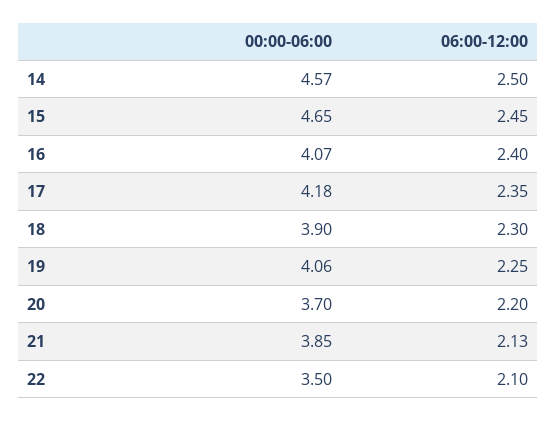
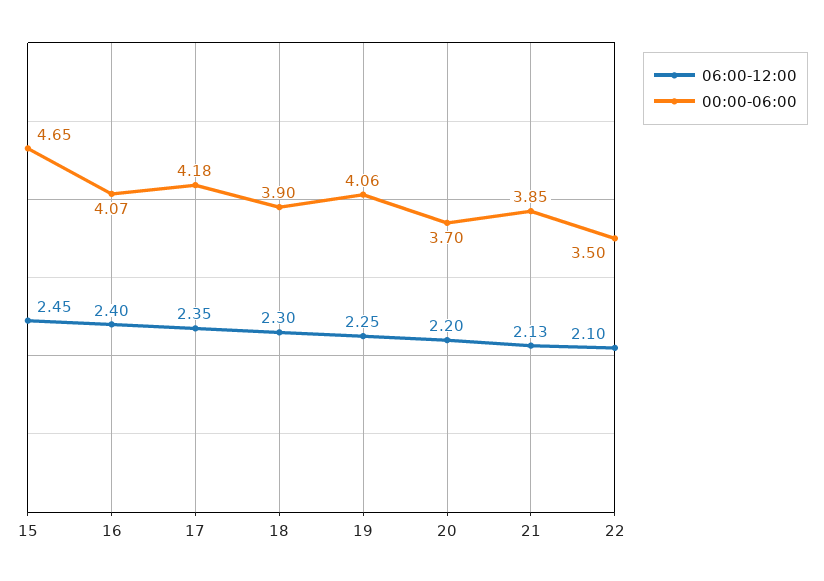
00:00-06:00, 14: 4.57 -> none
06:00-12:00, 14: 2.5 -> none

